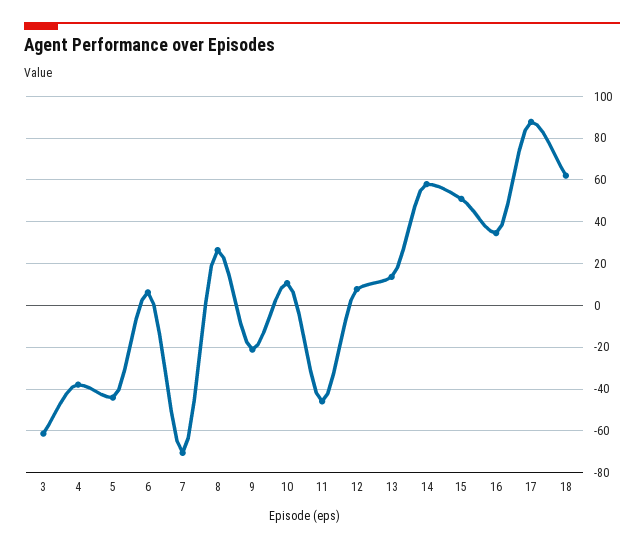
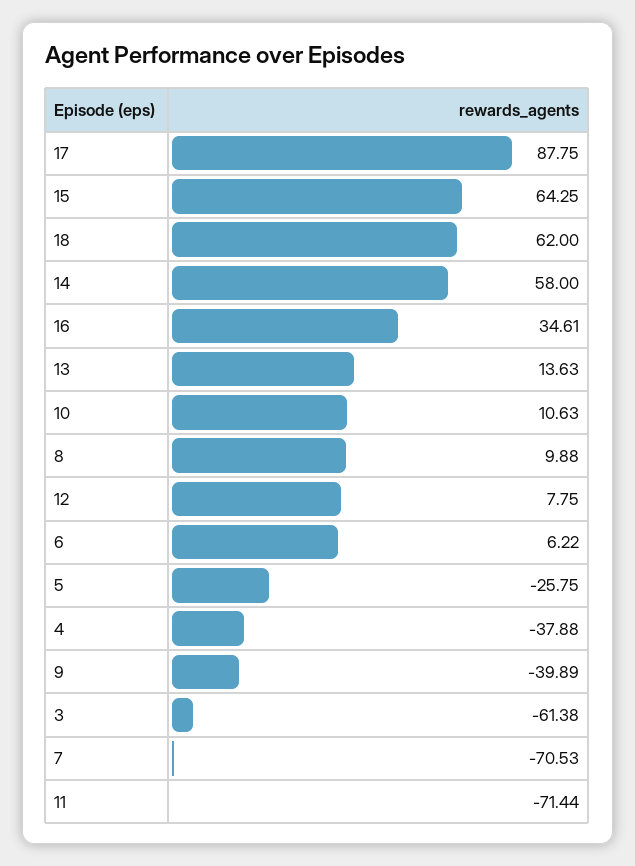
5: -45 -> -25.75
8: 25 -> 9.88
9: -20 -> -39.89
11: -45 -> -71.44
15: 50 -> 64.25

